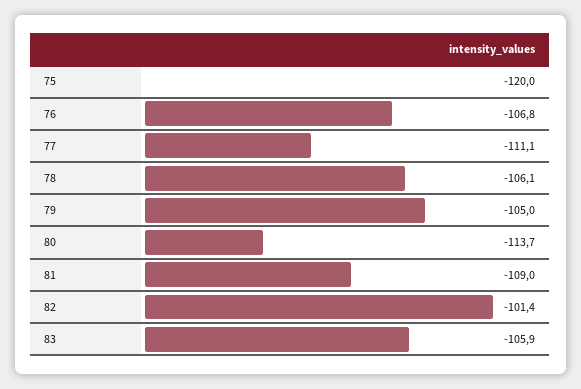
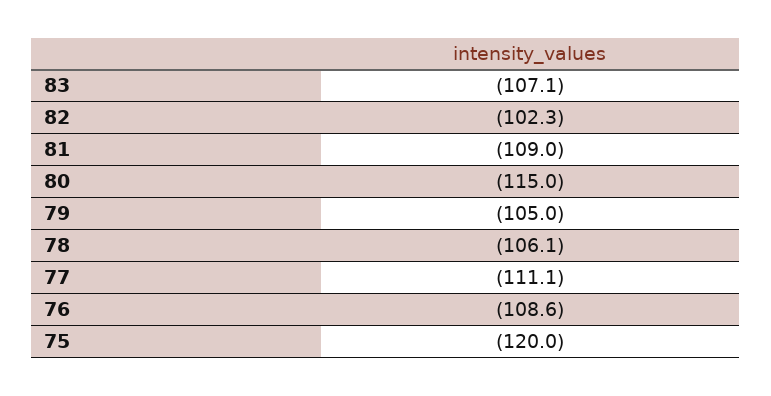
76: -106.8 -> -108.6
80: -113.7 -> -115
82: -101.4 -> -102.3
83: -105.9 -> -107.1

